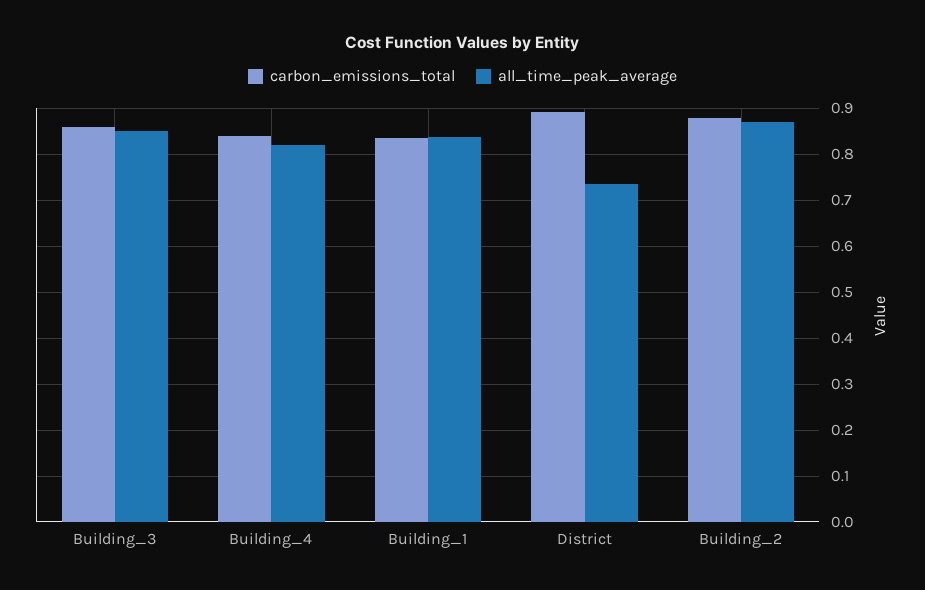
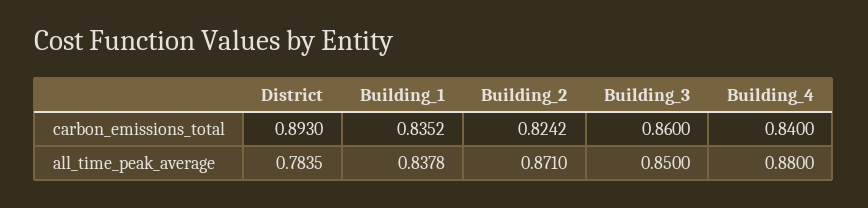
all_time_peak_average, Building_4: 0.82 -> 0.88
all_time_peak_average, District: 0.74 -> 0.7835
carbon_emissions_total, Building_2: 0.88 -> 0.8242

